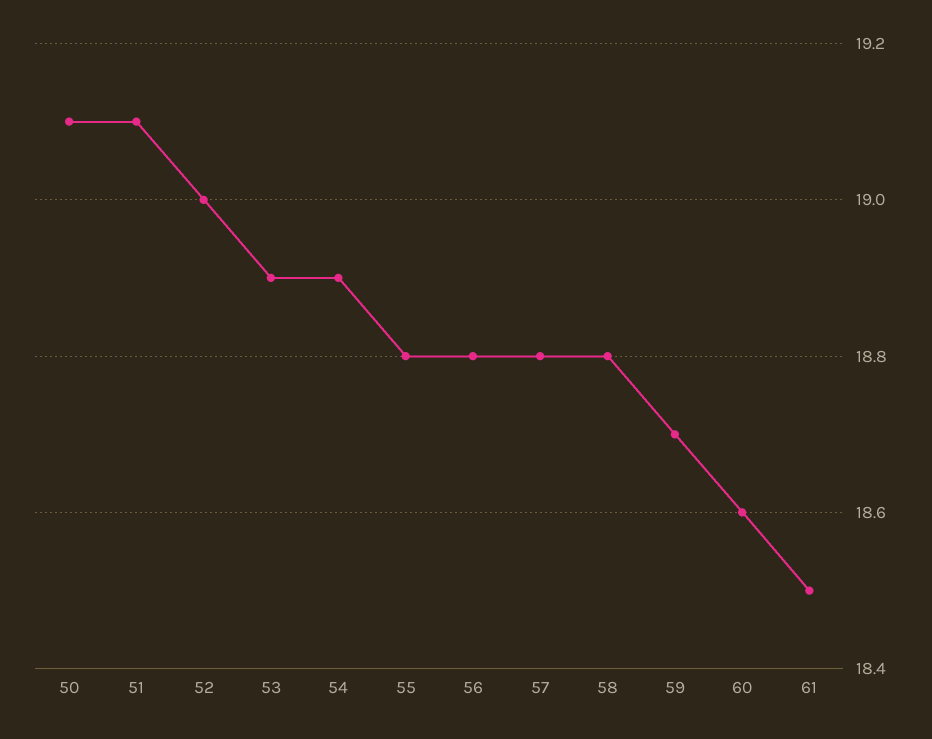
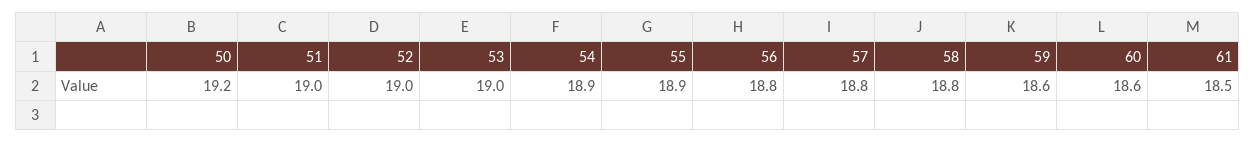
50: 19.1 -> 19.2
51: 19.1 -> 19
53: 18.9 -> 19
55: 18.8 -> 18.9
59: 18.7 -> 18.6

